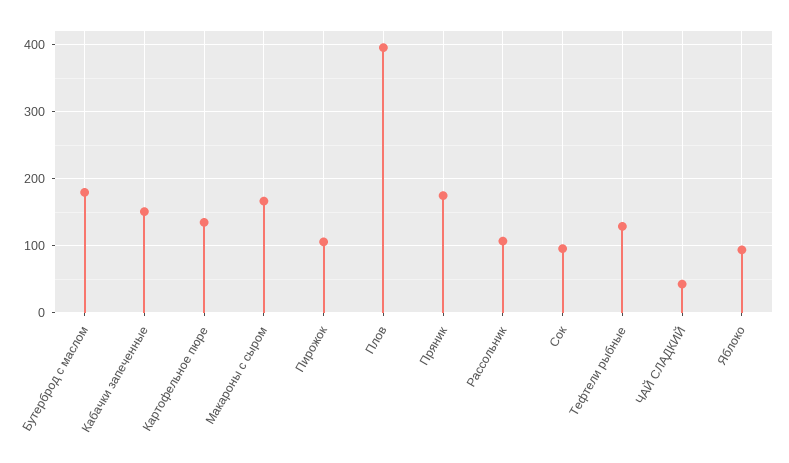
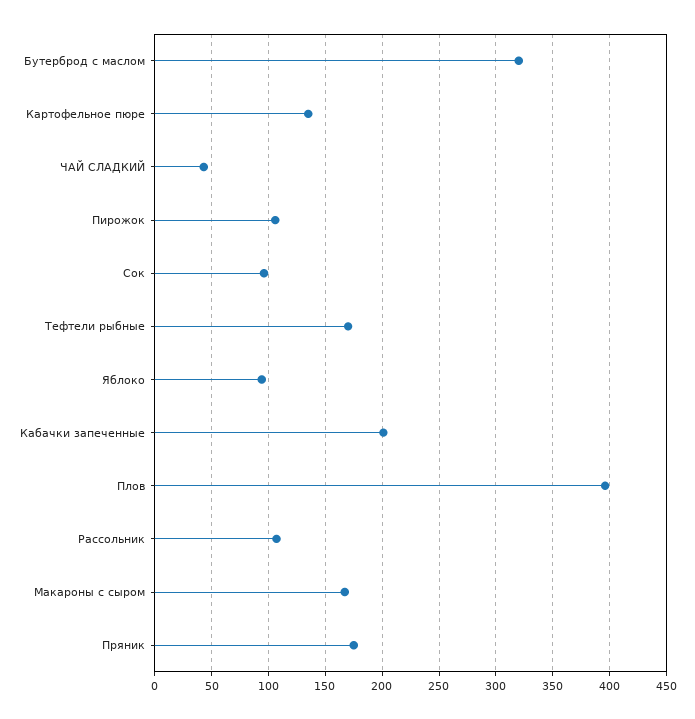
Бутерброд с маслом: 180 -> 320
Кабачки запеченные: 150 -> 200
Тефтели рыбные: 130 -> 170

